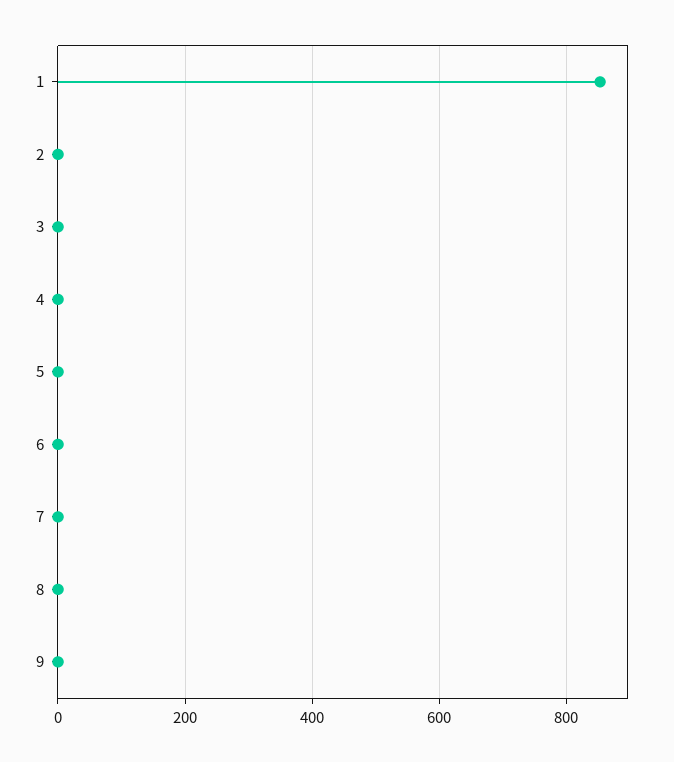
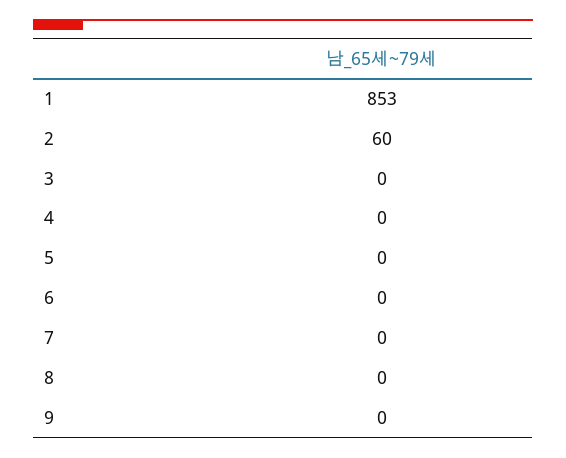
2: 0 -> 60

